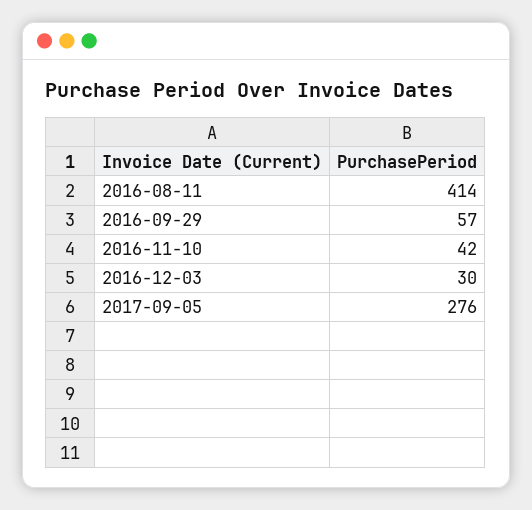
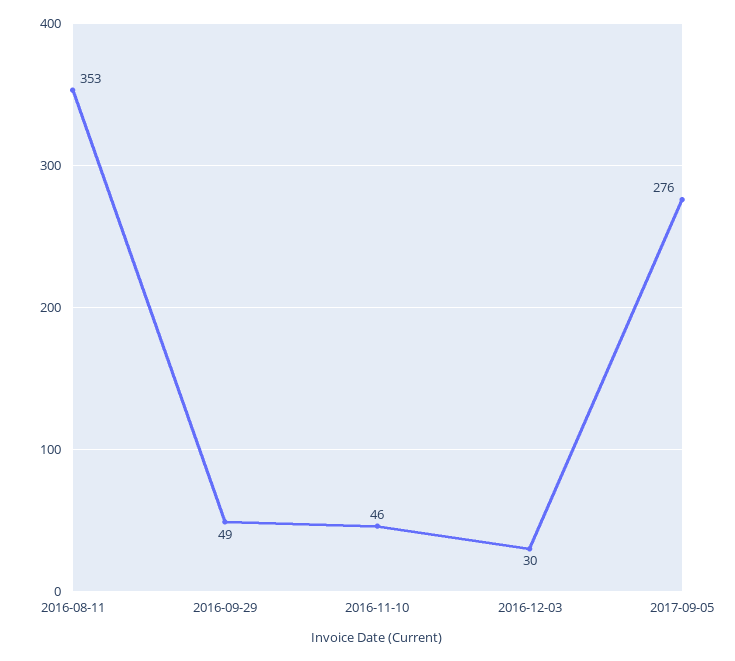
2016-08-11: 414 -> 353
2016-09-29: 57 -> 49
2016-11-10: 42 -> 46

